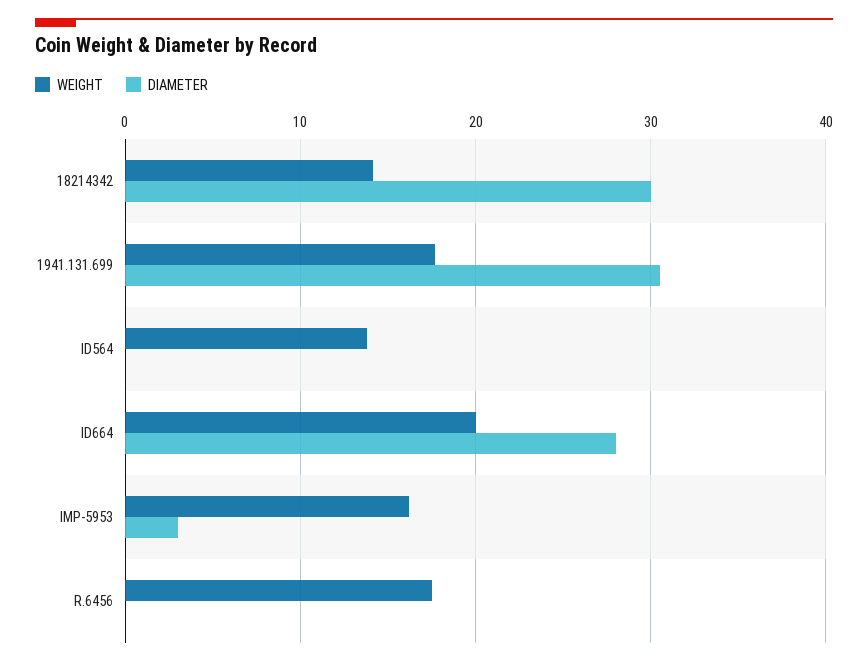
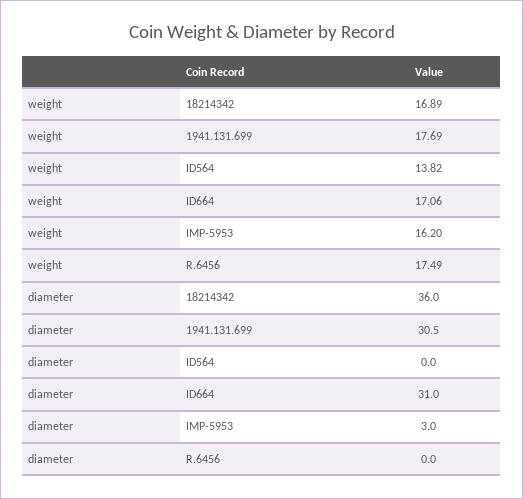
WEIGHT, 18214342: 14 -> 16.89
DIAMETER, 18214342: 30 -> 36
WEIGHT, ID664: 20 -> 17.06
DIAMETER, ID664: 28 -> 31

